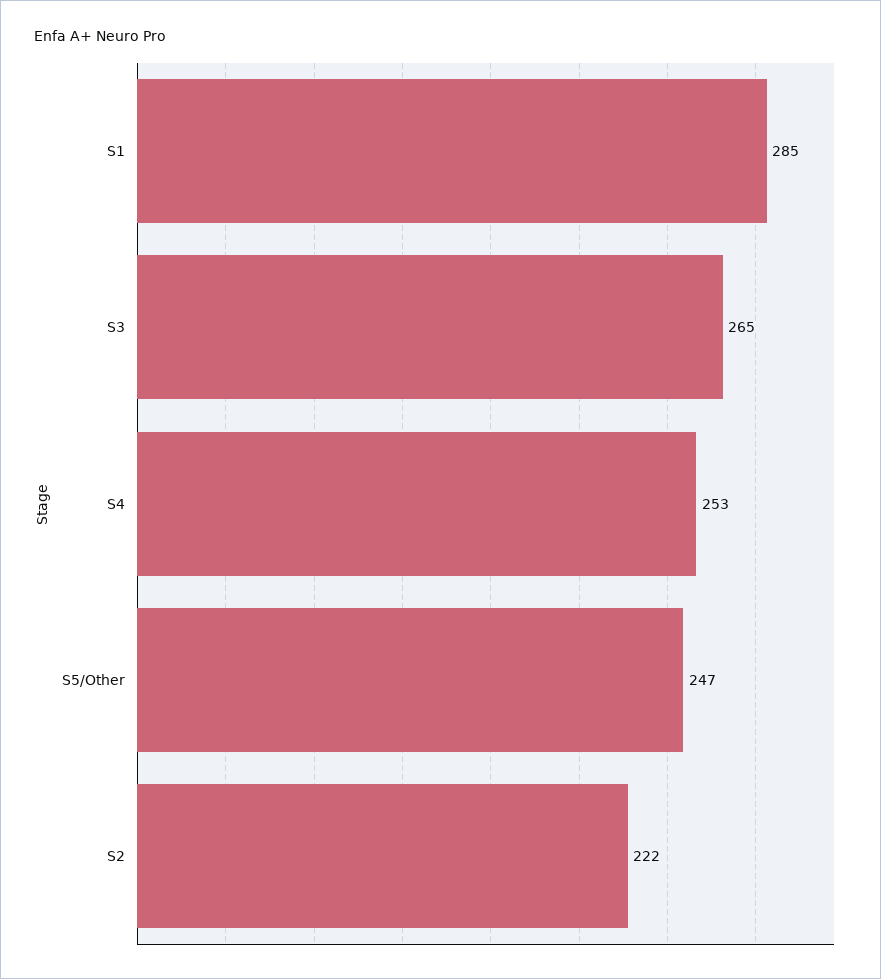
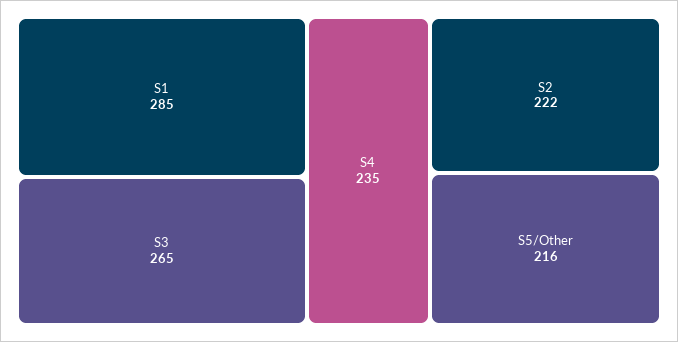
S4: 253 -> 235
S5/Other: 247 -> 216

